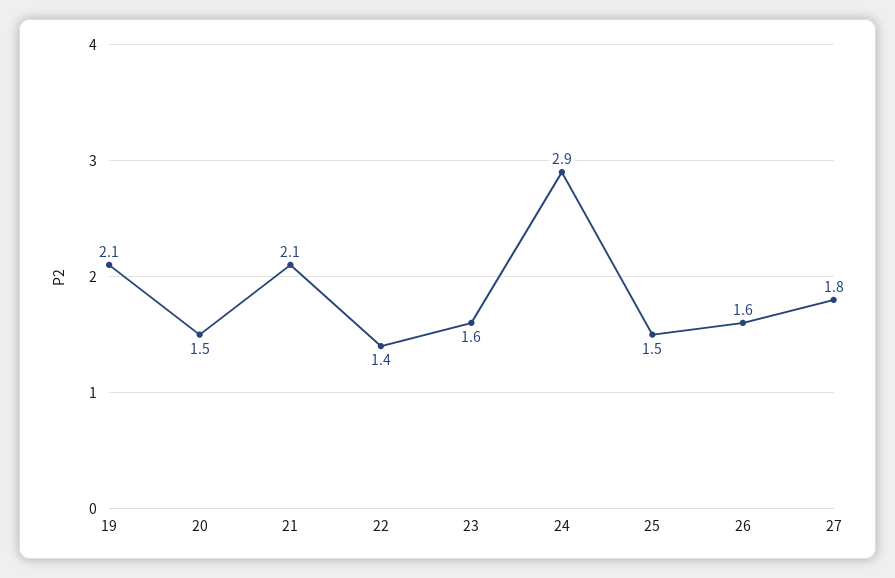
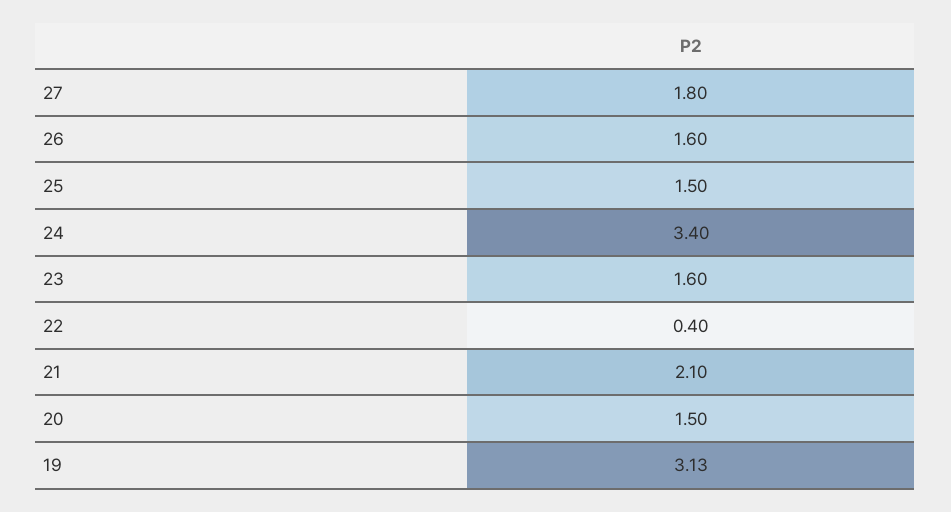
19: 2.1 -> 3.13
22: 1.4 -> 0.4
24: 2.9 -> 3.4

